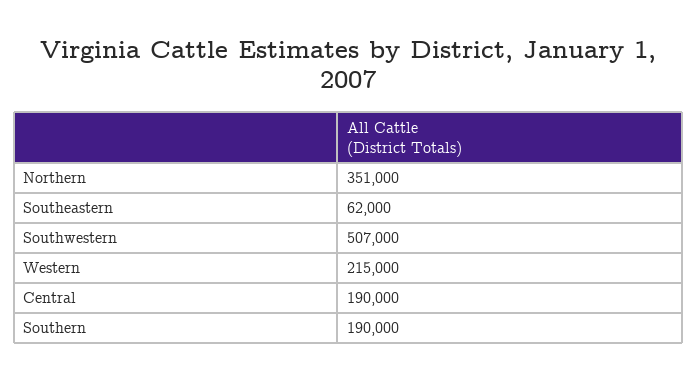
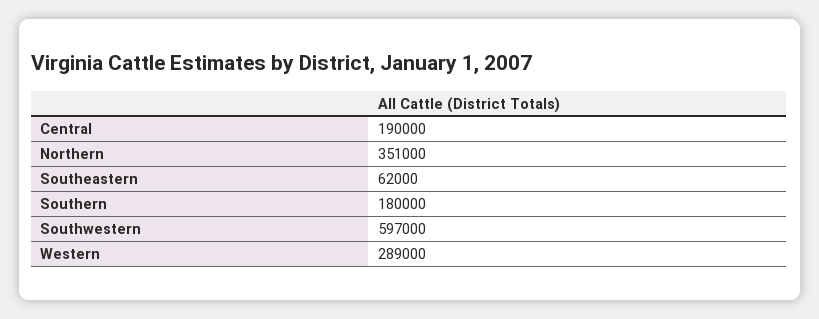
Southwestern: 507000 -> 597000
Western: 215000 -> 289000
Southern: 190000 -> 180000

